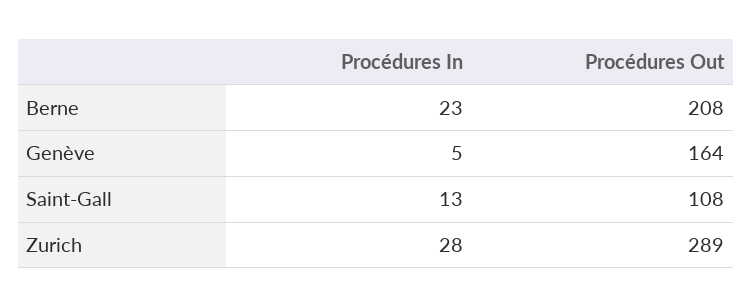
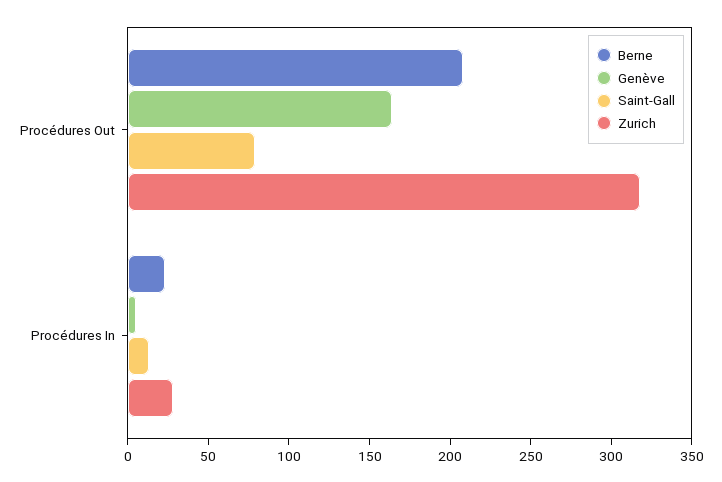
Saint-Gall, Procédures Out: 108 -> 80
Zurich, Procédures Out: 289 -> 320

